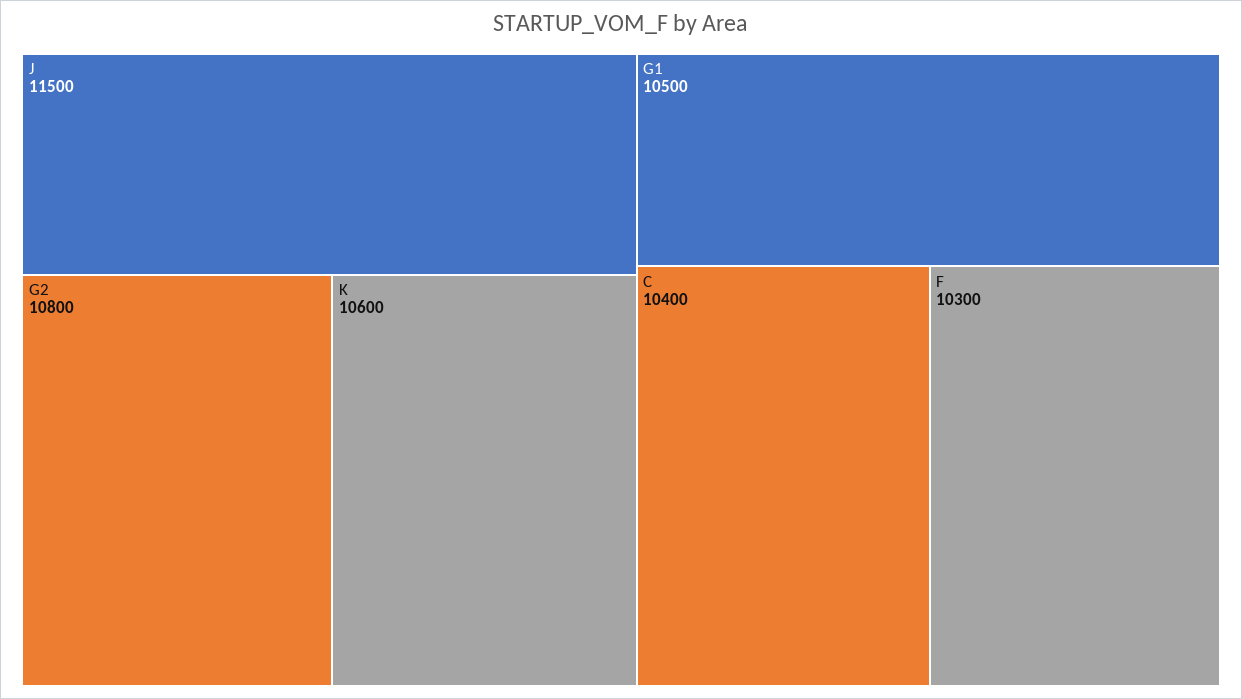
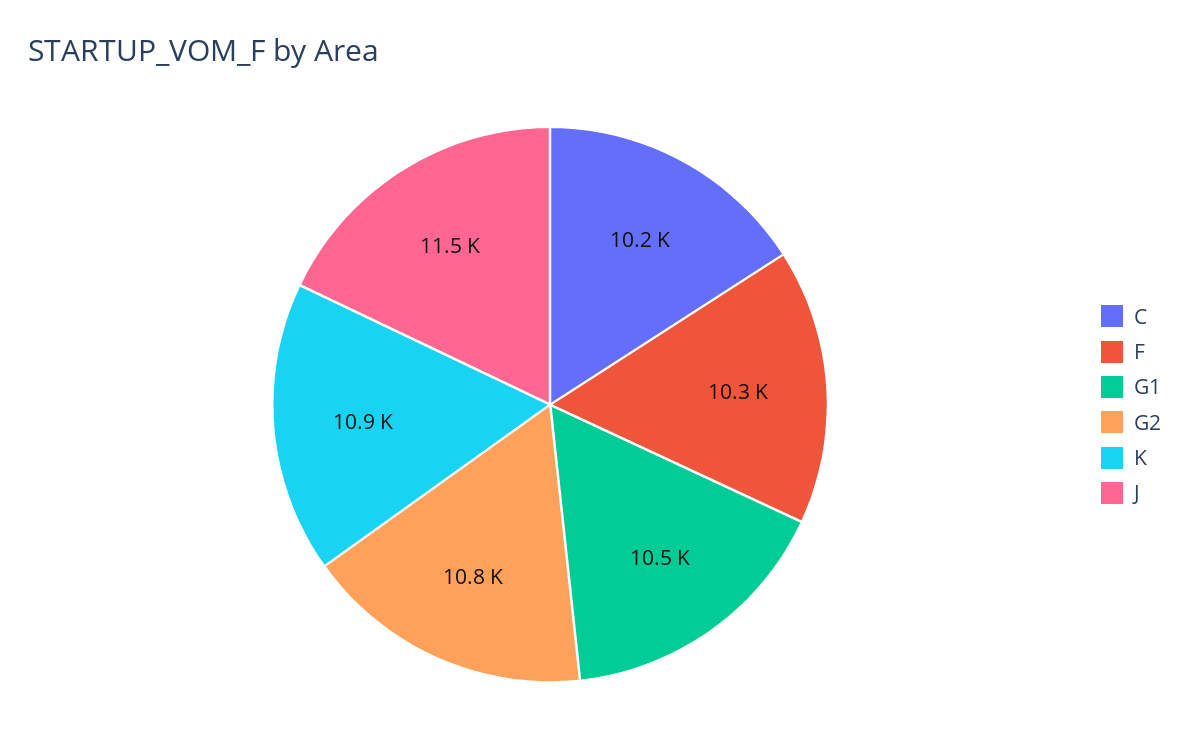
K: 10600 -> 10900
C: 10400 -> 10200

